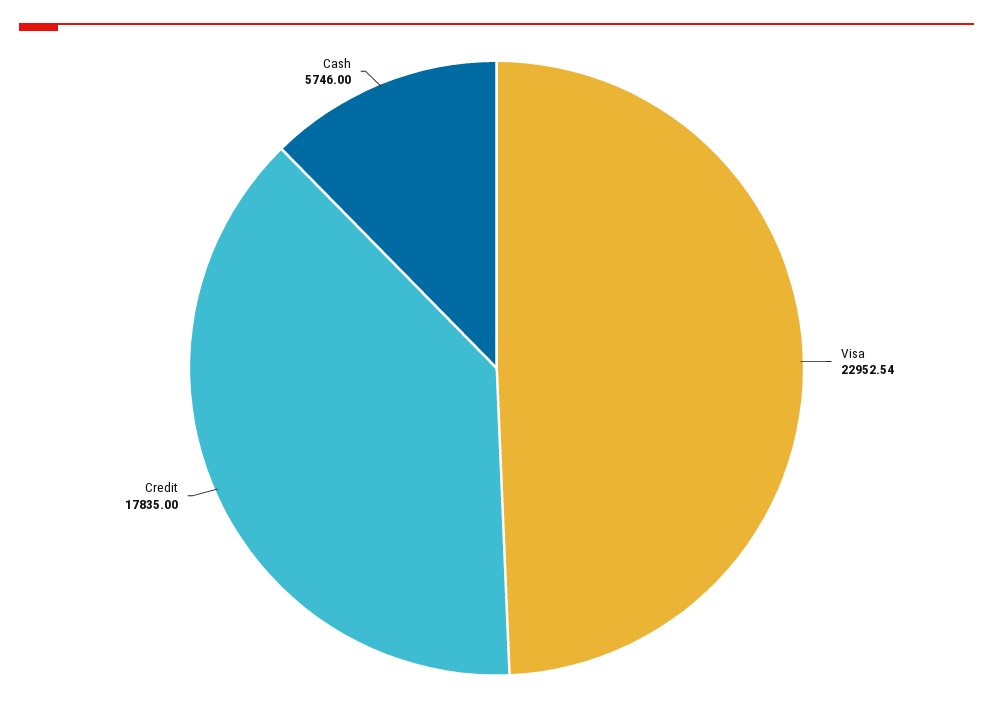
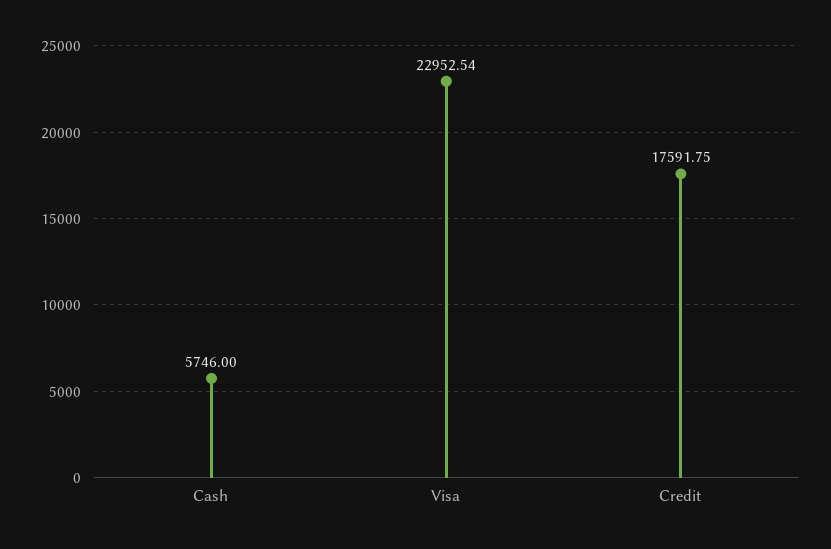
Credit: 17835 -> 17591.75

